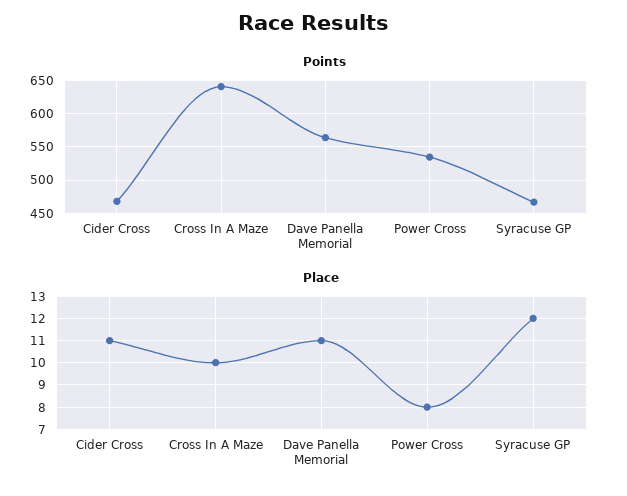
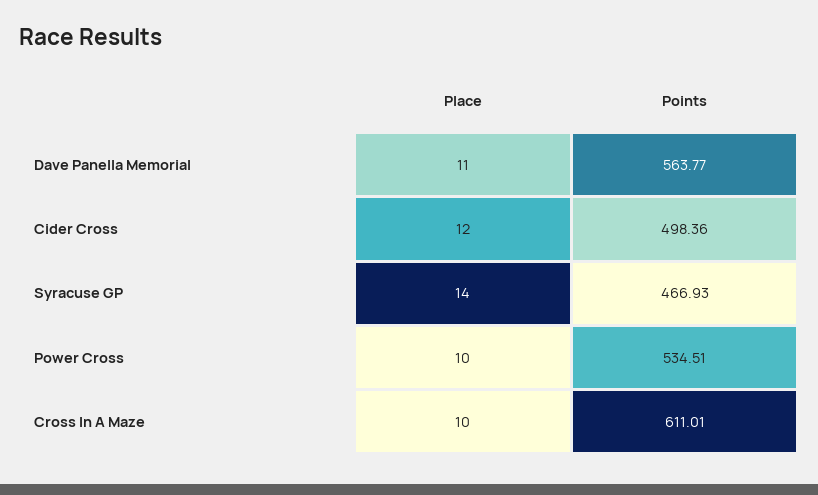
Points, Cider Cross: 470 -> 498.36
Points, Cross In A Maze: 640 -> 611.01
Place, Cider Cross: 11 -> 12
Place, Power Cross: 8 -> 10
Place, Syracuse GP: 12 -> 14

